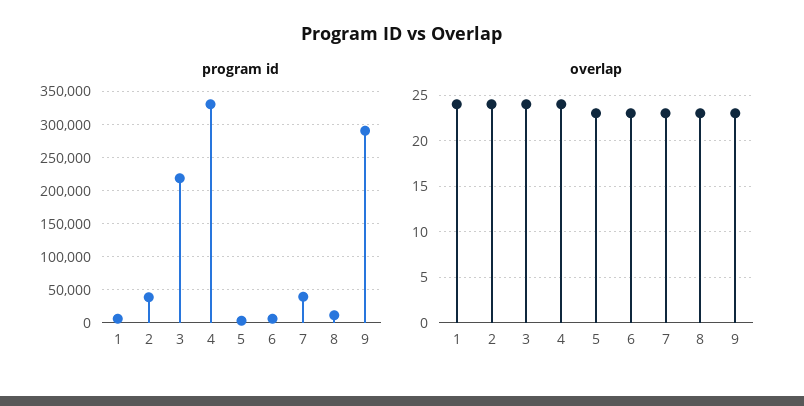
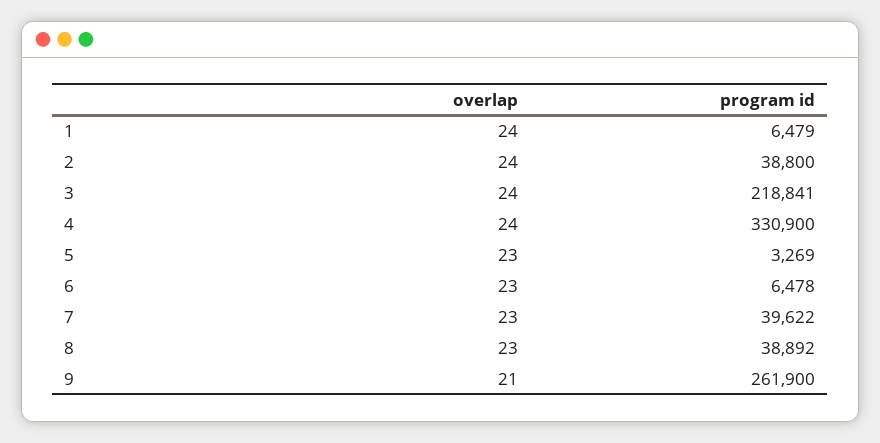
program id, 8: 10000 -> 38892
program id, 9: 290000 -> 261900
overlap, 9: 23 -> 21

